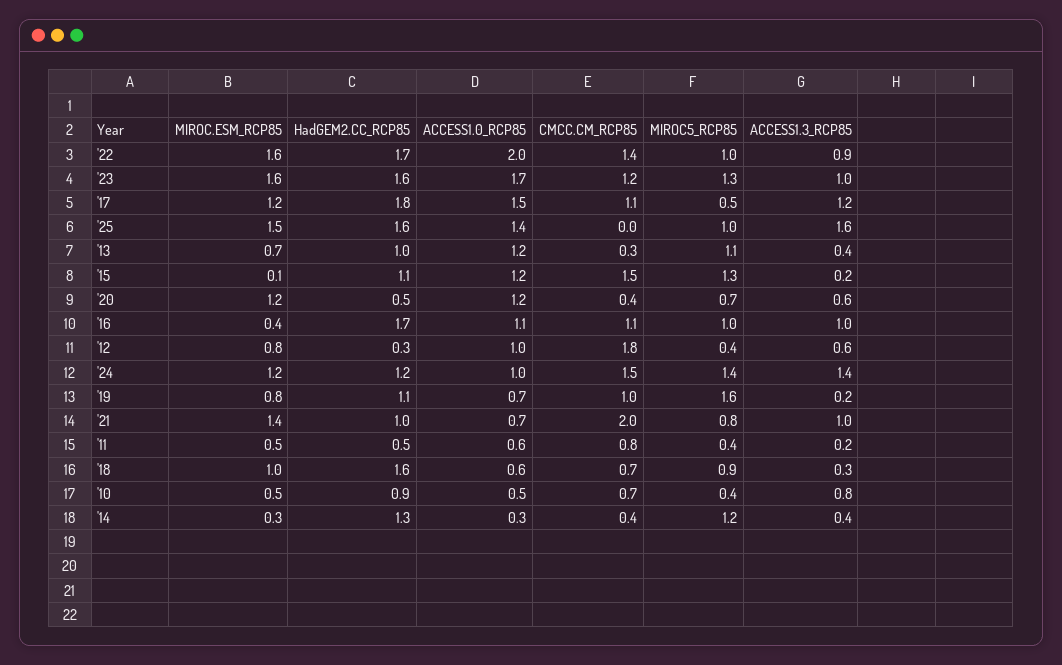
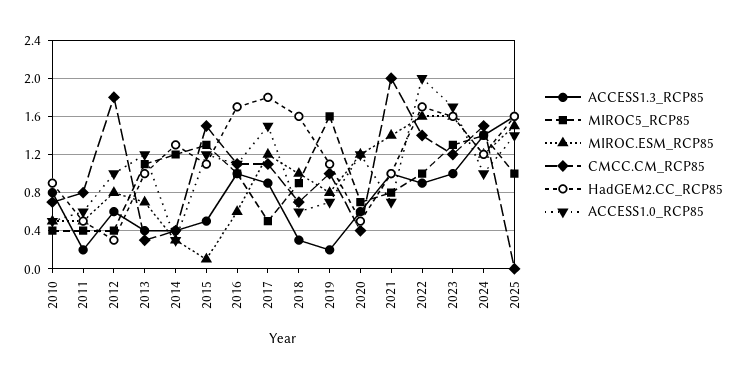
ACCESS1.3_RCP85, '17: 1.2 -> 0.9
ACCESS1.3_RCP85, '15: 0.2 -> 0.5
MIROC.ESM_RCP85, '16: 0.4 -> 0.6

